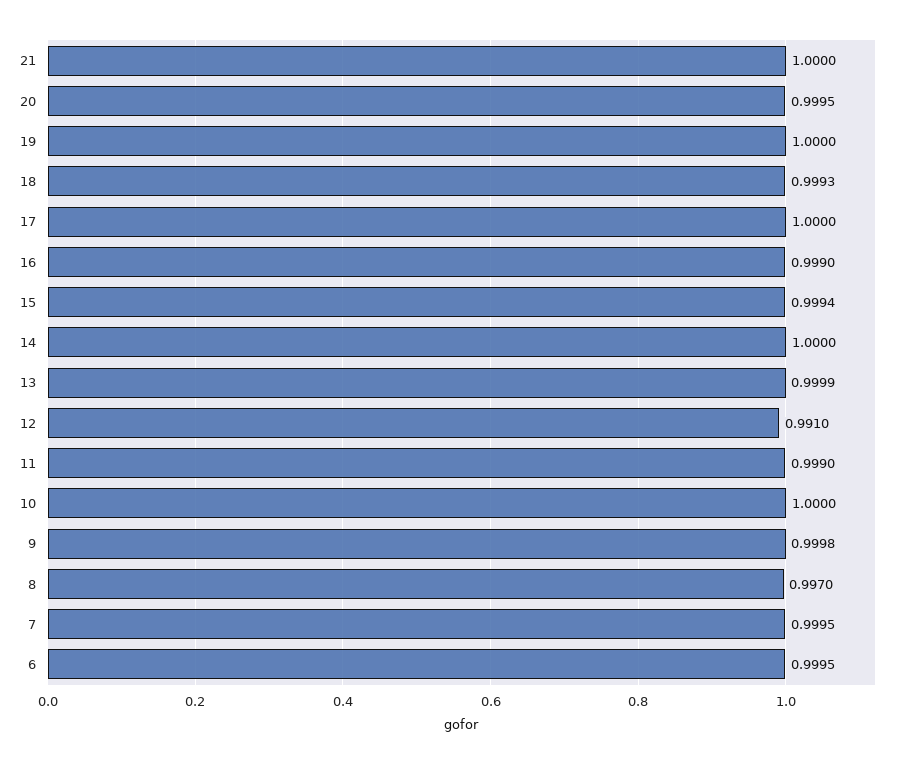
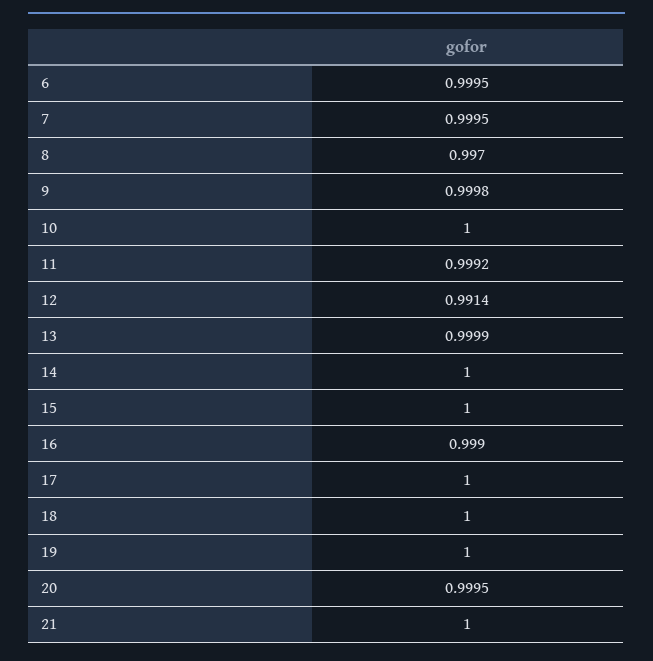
18: 0.9993 -> 1
15: 0.9994 -> 1
12: 0.991 -> 0.9914
11: 0.999 -> 0.9992

